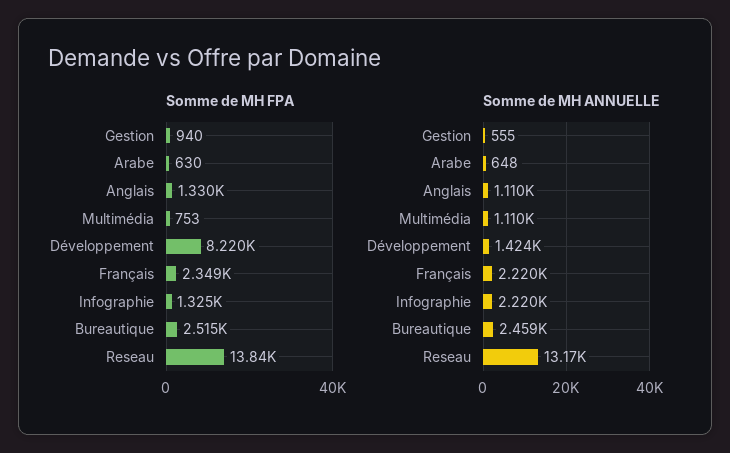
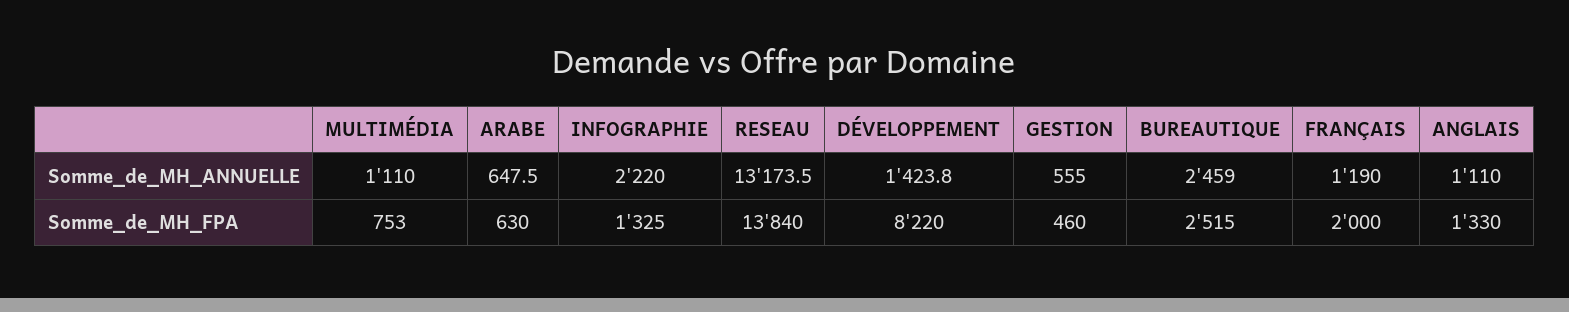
Somme de MH FPA, Gestion: 940 -> 460
Somme de MH FPA, Français: 2349 -> 2000
Somme de MH ANNUELLE, Français: 2220 -> 1190

